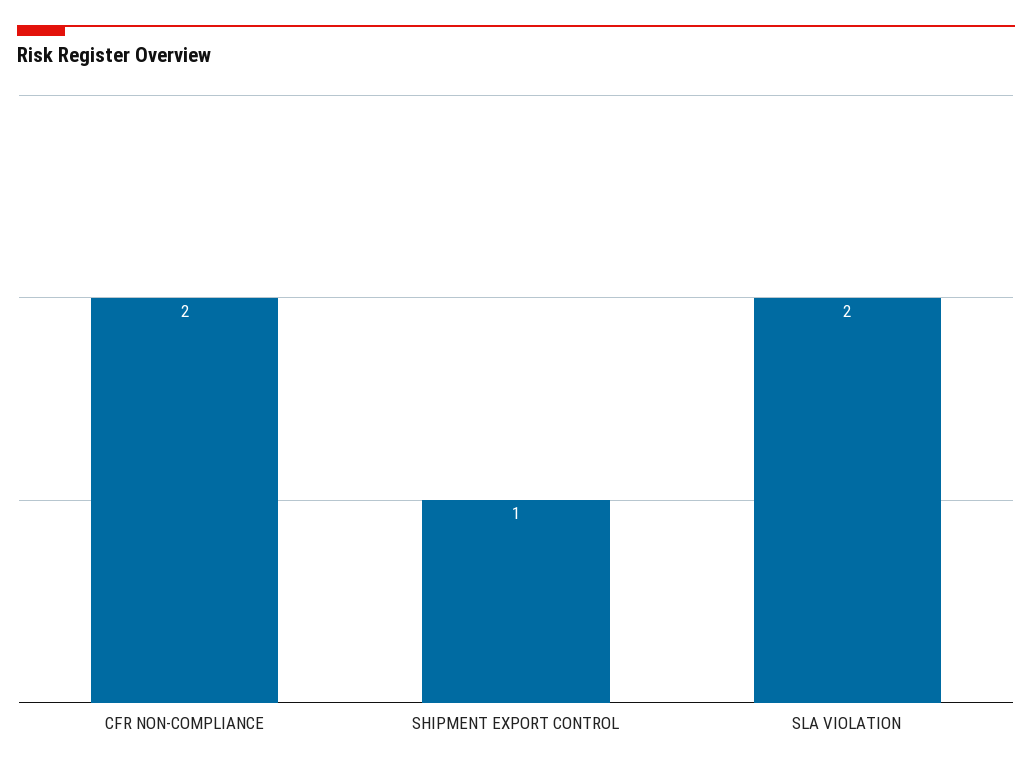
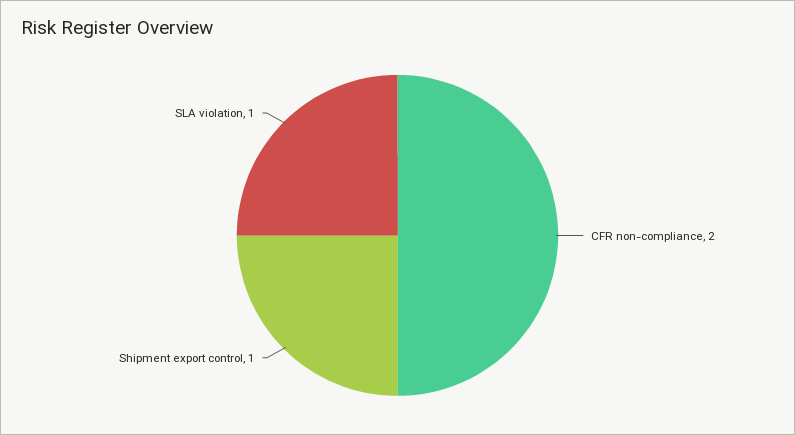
SLA VIOLATION: 2 -> 1

